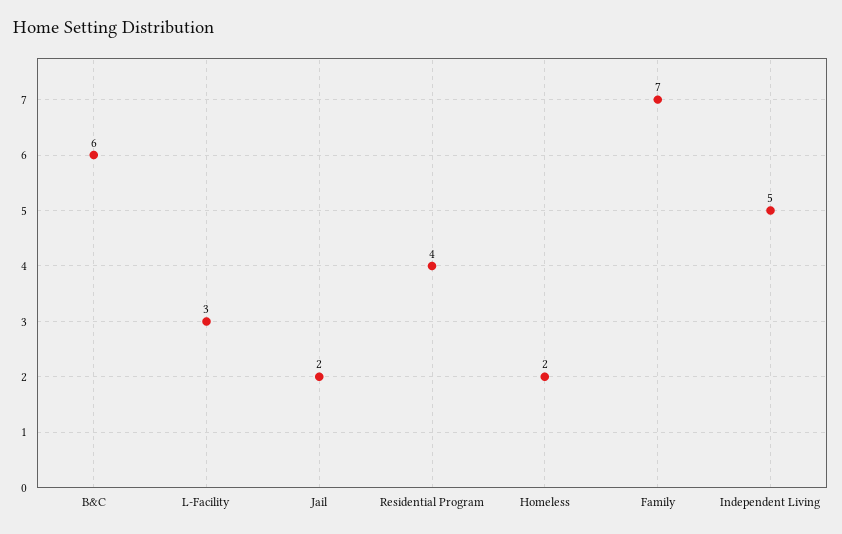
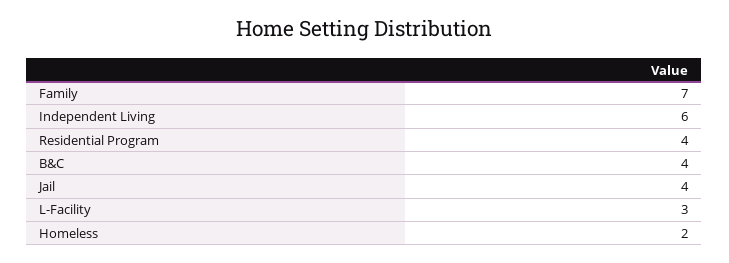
B&C: 6 -> 4
Jail: 2 -> 4
Independent Living: 5 -> 6

